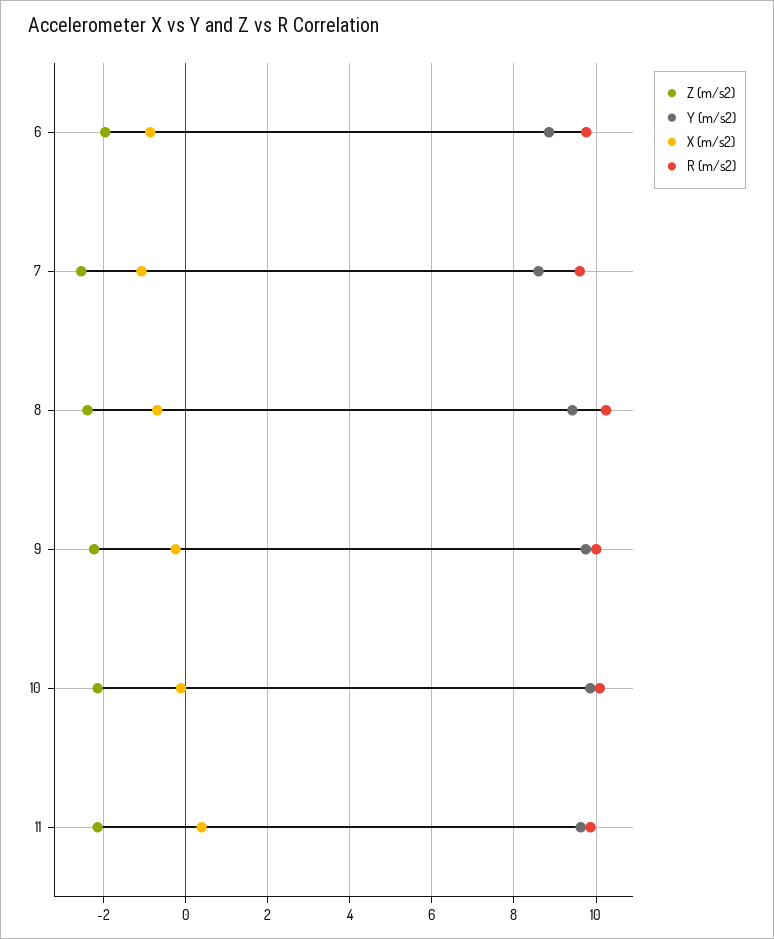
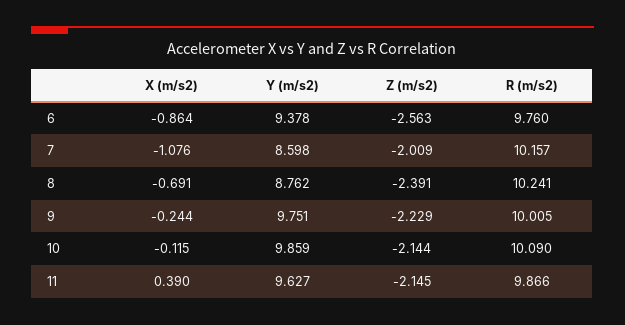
Z (m/s2), 6: -2 -> -2.563
Y (m/s2), 6: 8.8 -> 9.378
Z (m/s2), 7: -2.6 -> -2.009
R (m/s2), 7: 9.6 -> 10.157
Y (m/s2), 8: 9.4 -> 8.762

